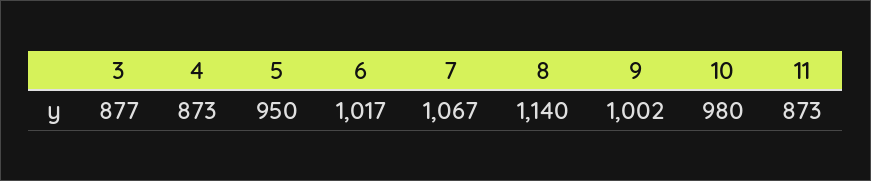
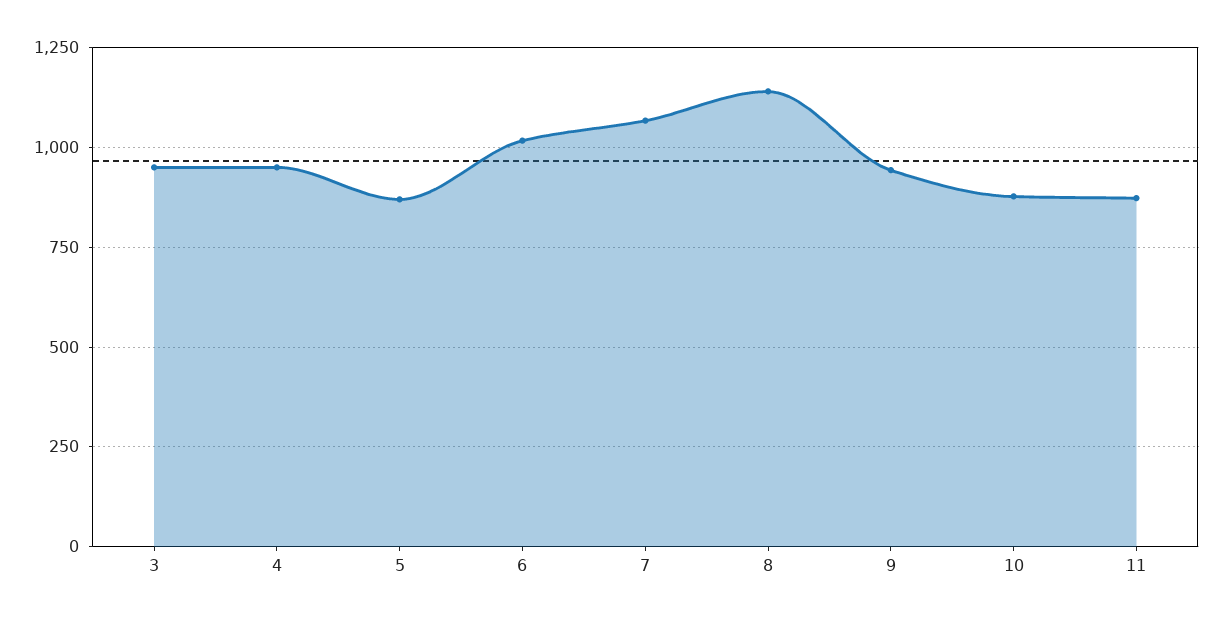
3: 877 -> 950
4: 873 -> 950
5: 950 -> 875
9: 1002 -> 950
10: 980 -> 875

